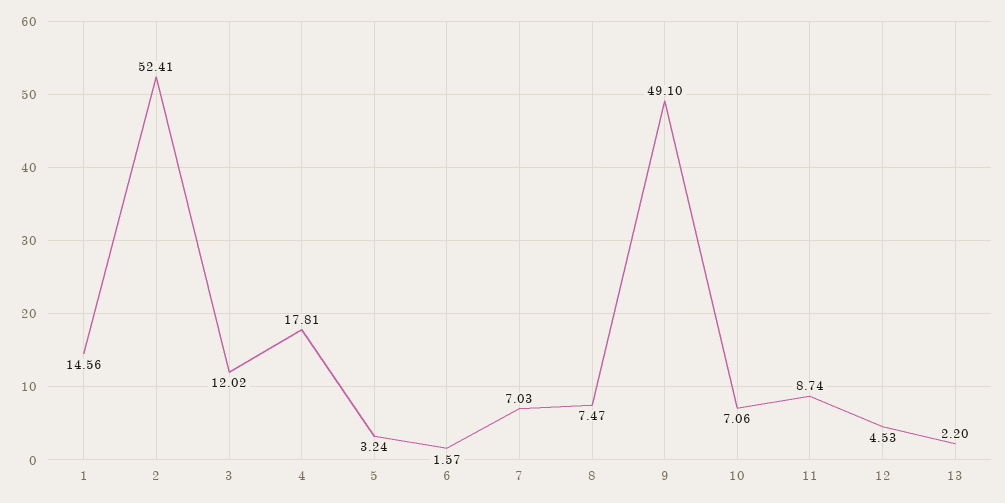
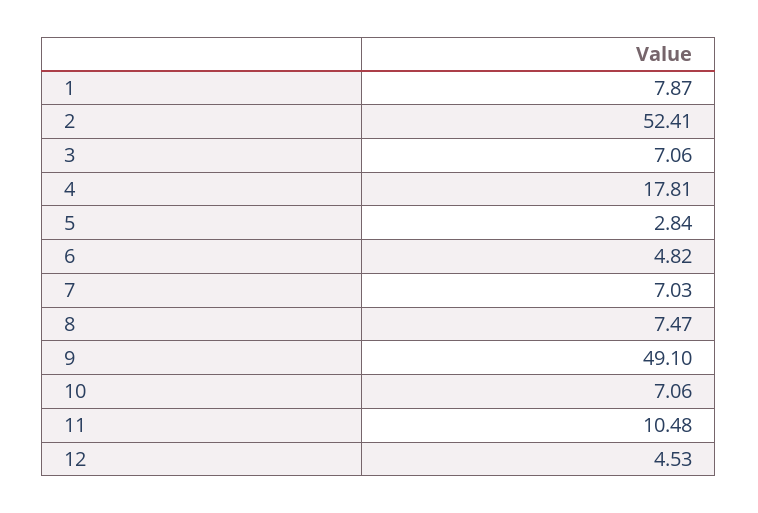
1: 14.56 -> 7.87
3: 12.02 -> 7.06
5: 3.24 -> 2.84
6: 1.57 -> 4.82
11: 8.74 -> 10.48
13: 2.2 -> none

